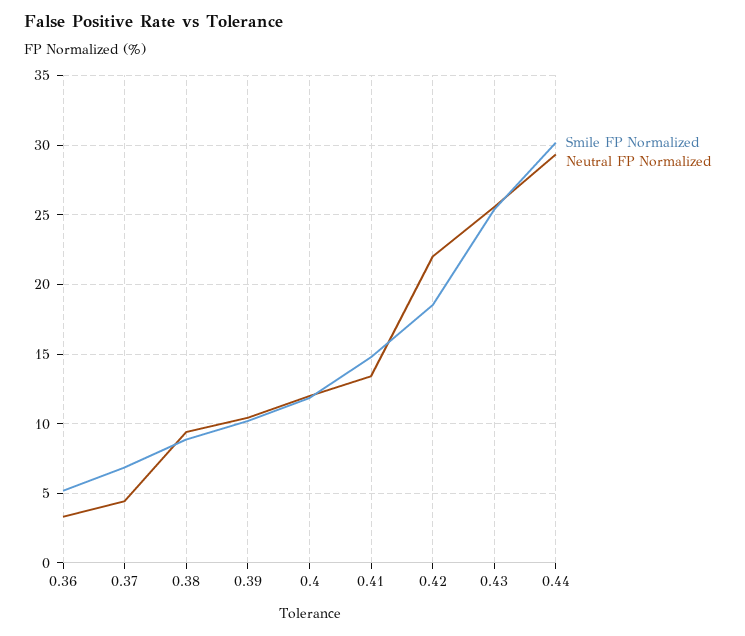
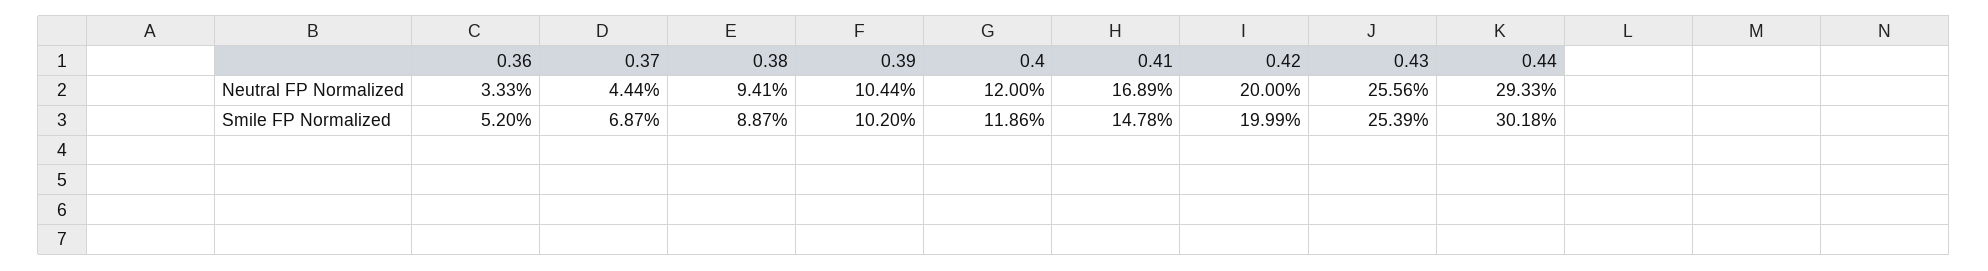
Neutral FP Normalized, 0.41: 13.5 -> 16.89
Smile FP Normalized, 0.42: 18.5 -> 19.99
Neutral FP Normalized, 0.42: 22 -> 20

